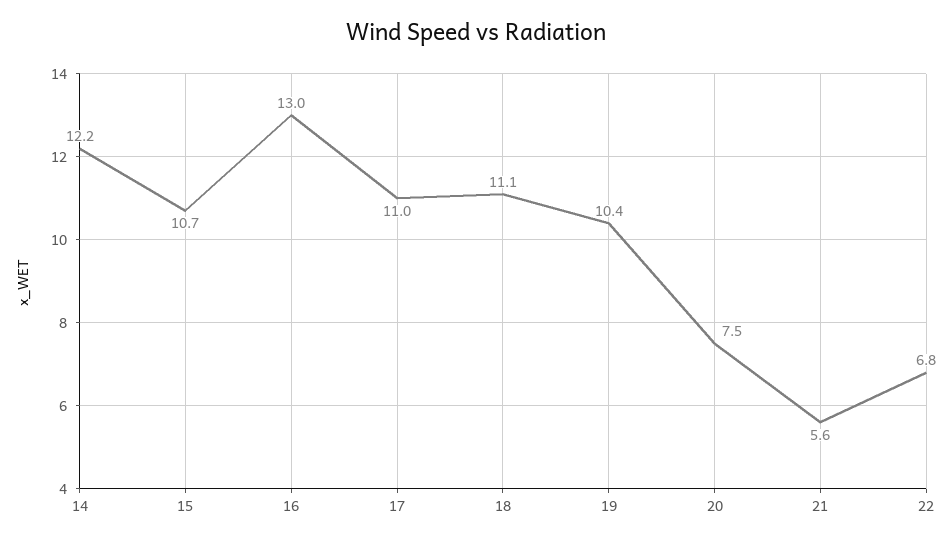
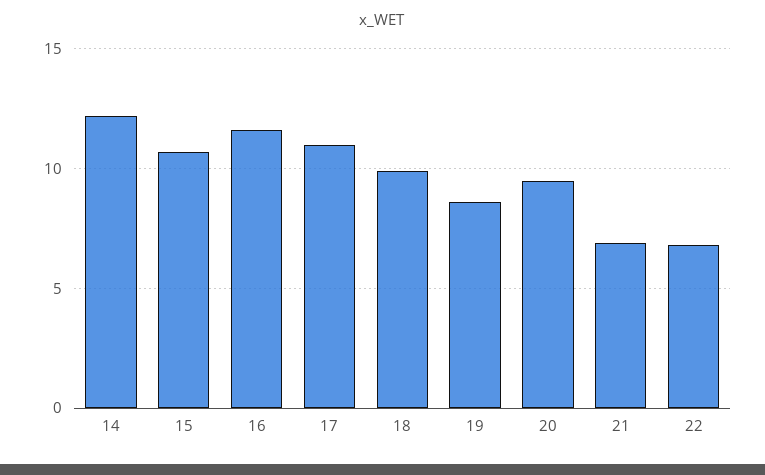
16: 13 -> 11.5
18: 11.1 -> 10
19: 10.4 -> 8.5
20: 7.5 -> 9.5
21: 5.6 -> 7

